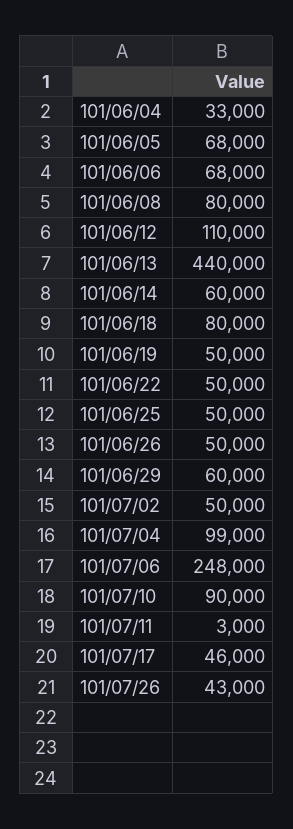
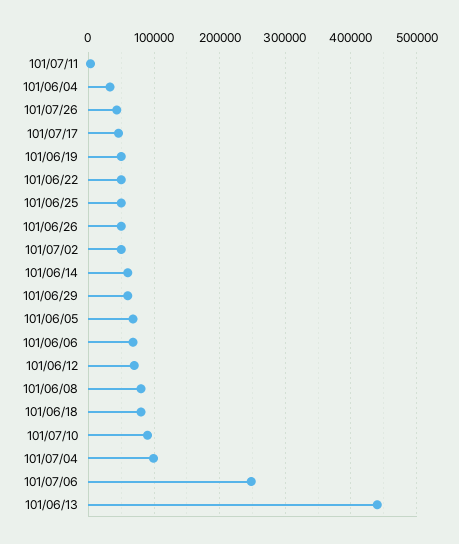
101/06/12: 110000 -> 70000

